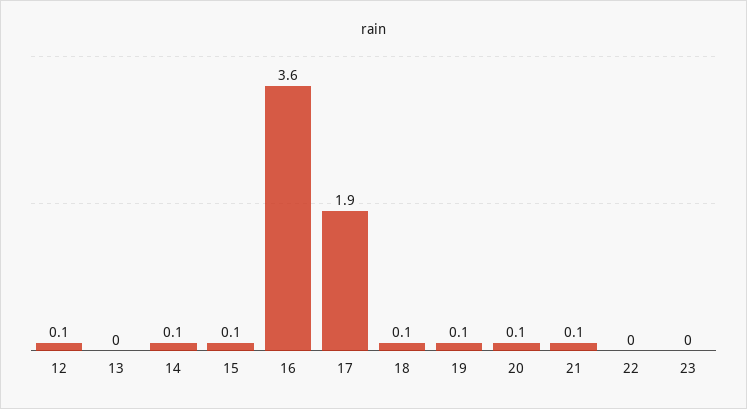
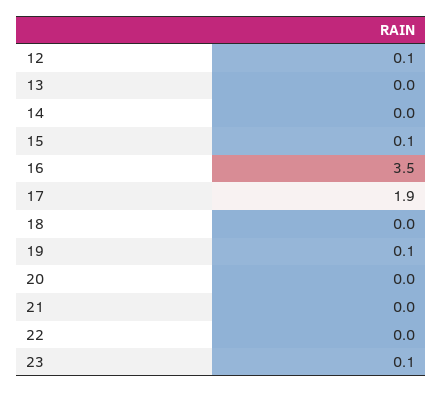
14: 0.1 -> 0
16: 3.6 -> 3.5
18: 0.1 -> 0
20: 0.1 -> 0
21: 0.1 -> 0
23: 0 -> 0.1

